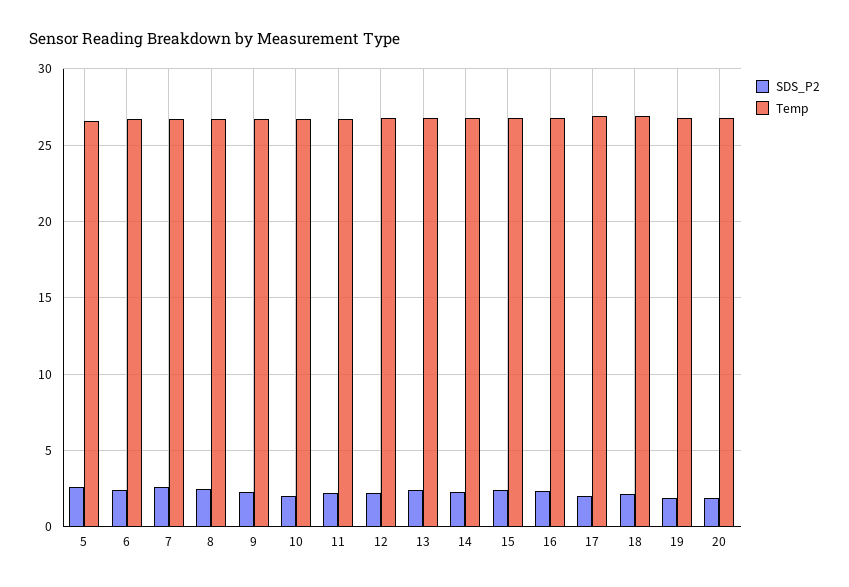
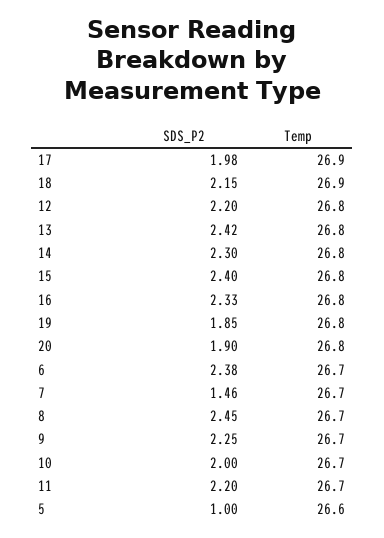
SDS_P2, 5: 2.5 -> 1
SDS_P2, 7: 2.5 -> 1.46

